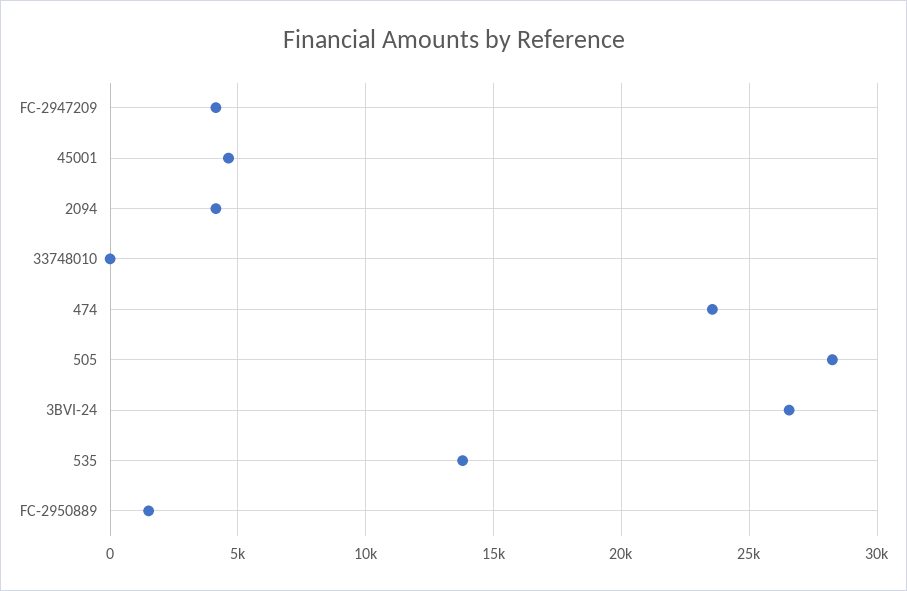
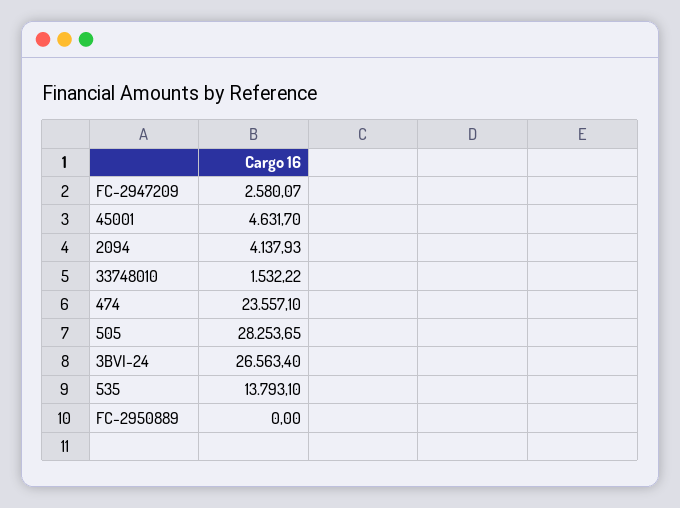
FC-2947209: 4000 -> 2580.07
33748010: 0 -> 1532.22
FC-2950889: 1500 -> 0

